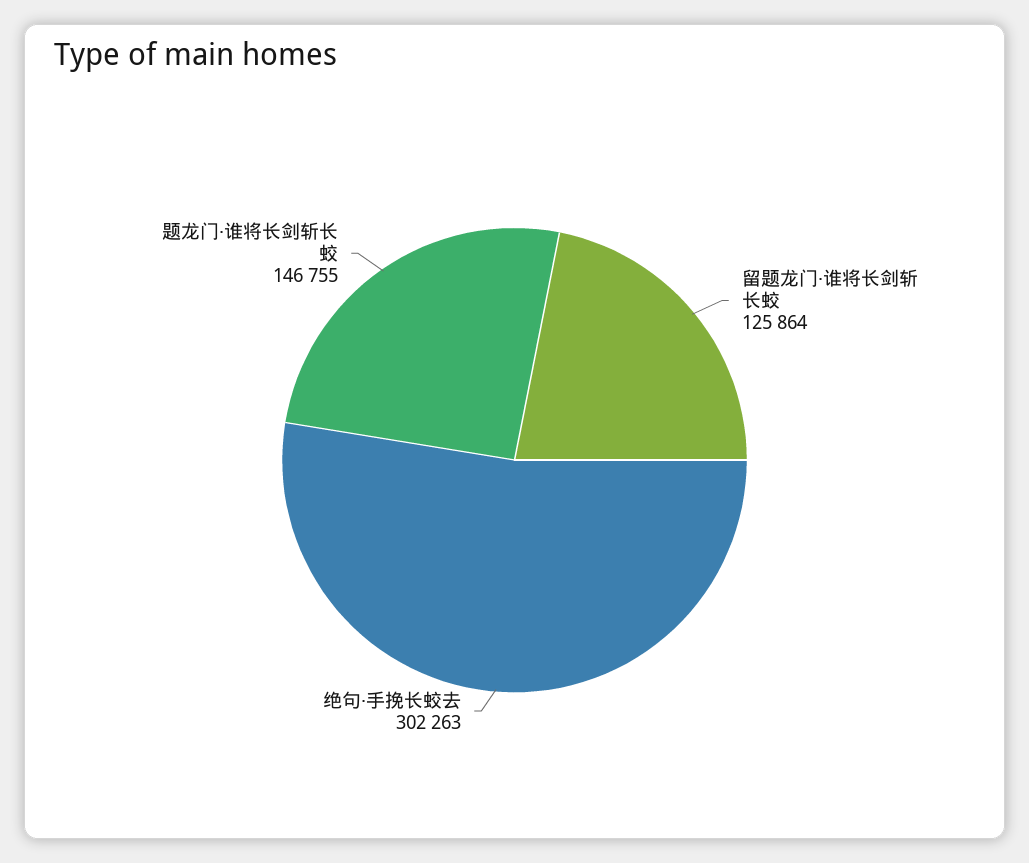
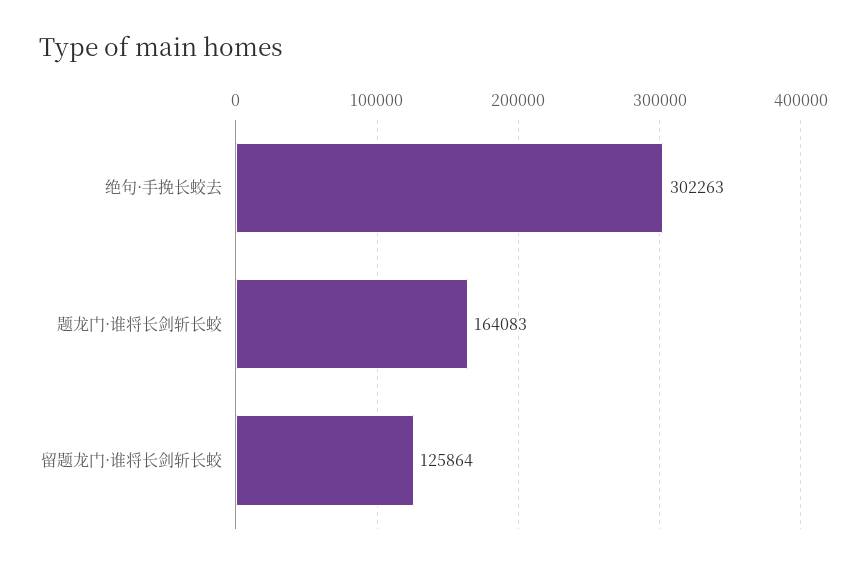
题龙门·谁将长剑斩长蛟: 146755 -> 164083

